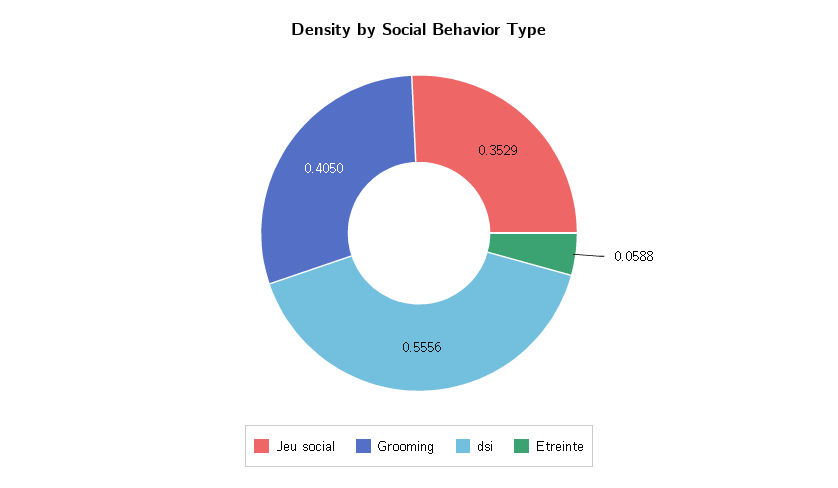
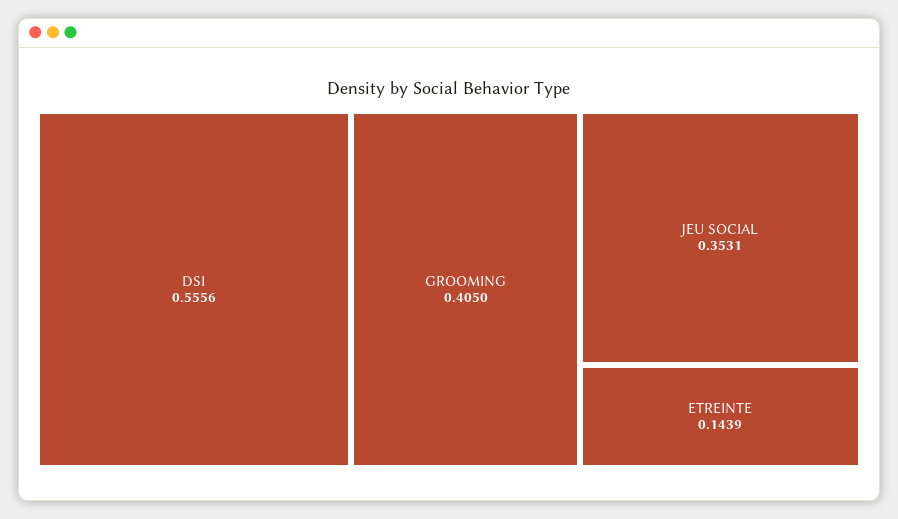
Jeu social: 0.3529 -> 0.3531
Etreinte: 0.0588 -> 0.1439

